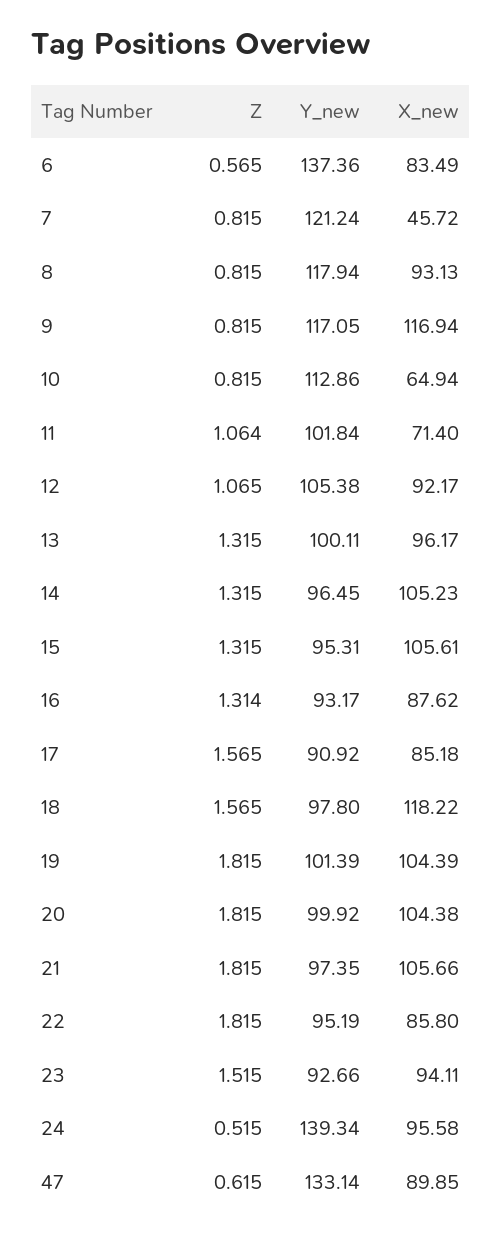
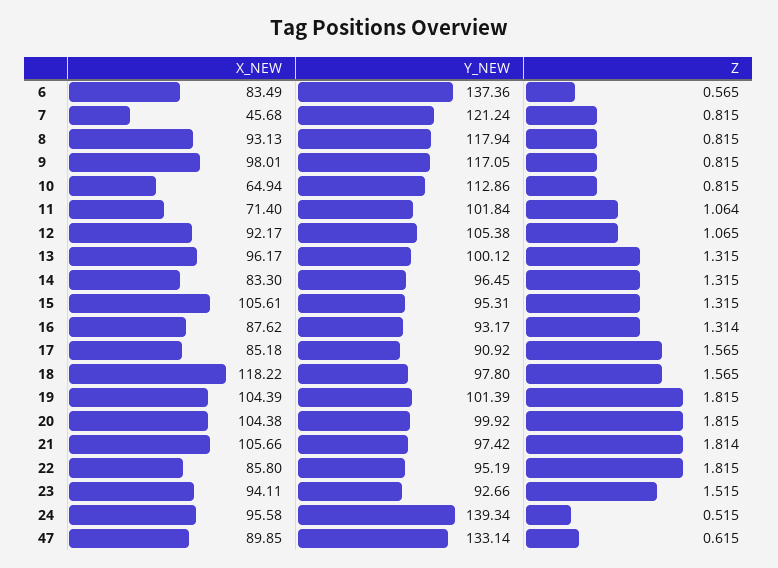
X_new, 7: 45.72 -> 45.68
X_new, 9: 116.94 -> 98.01
Y_new, 13: 100.11 -> 100.12
X_new, 14: 105.23 -> 83.3
Z, 21: 1.815 -> 1.814
Y_new, 21: 97.35 -> 97.42

